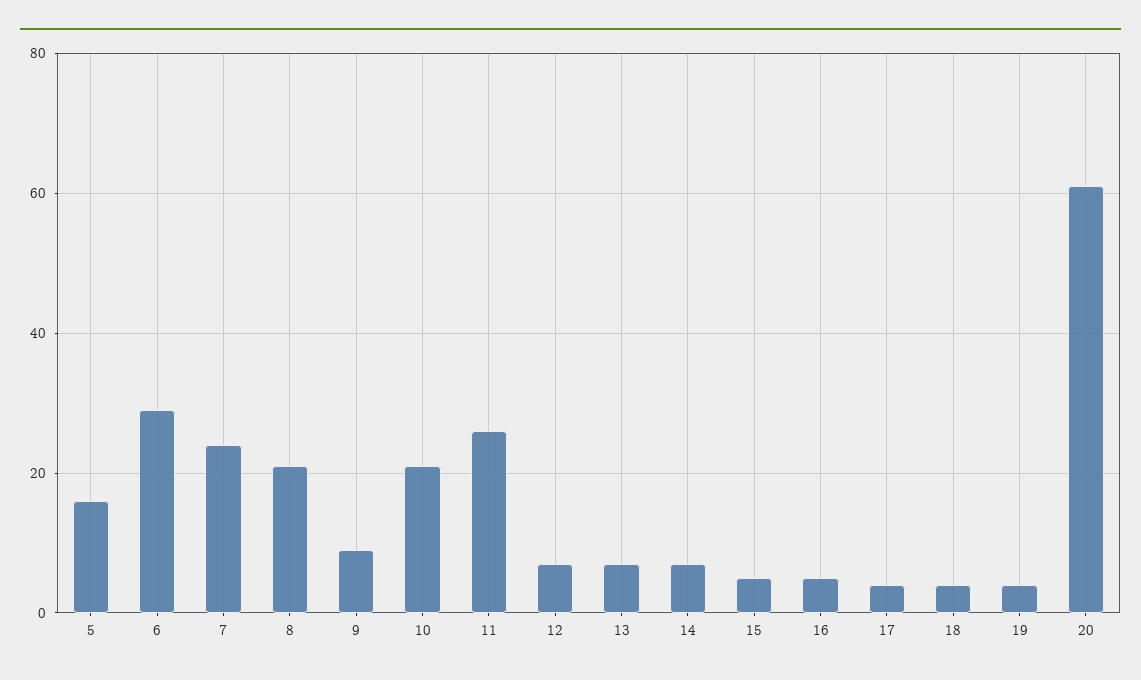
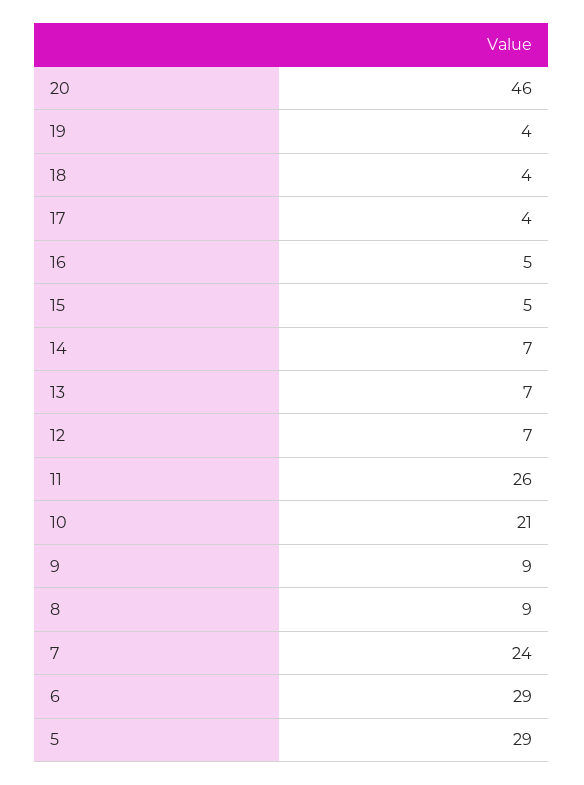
5: 15 -> 29
8: 20 -> 9
20: 60 -> 46

